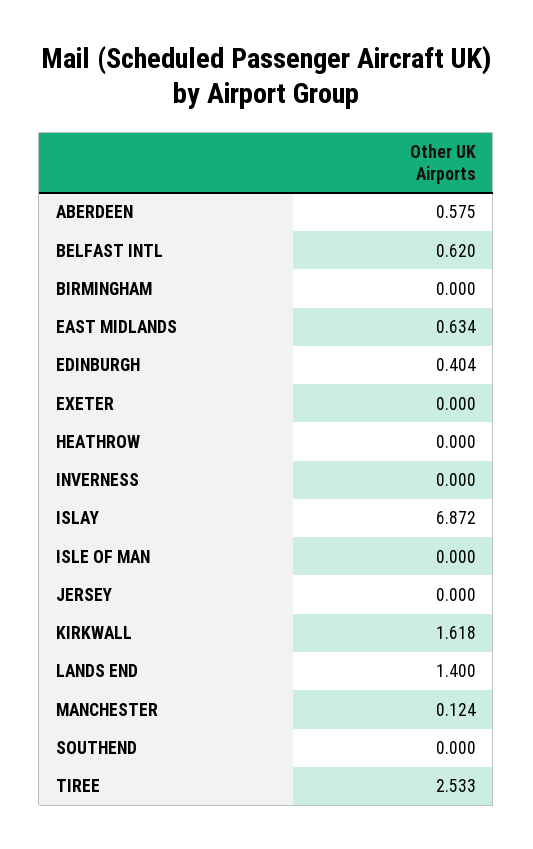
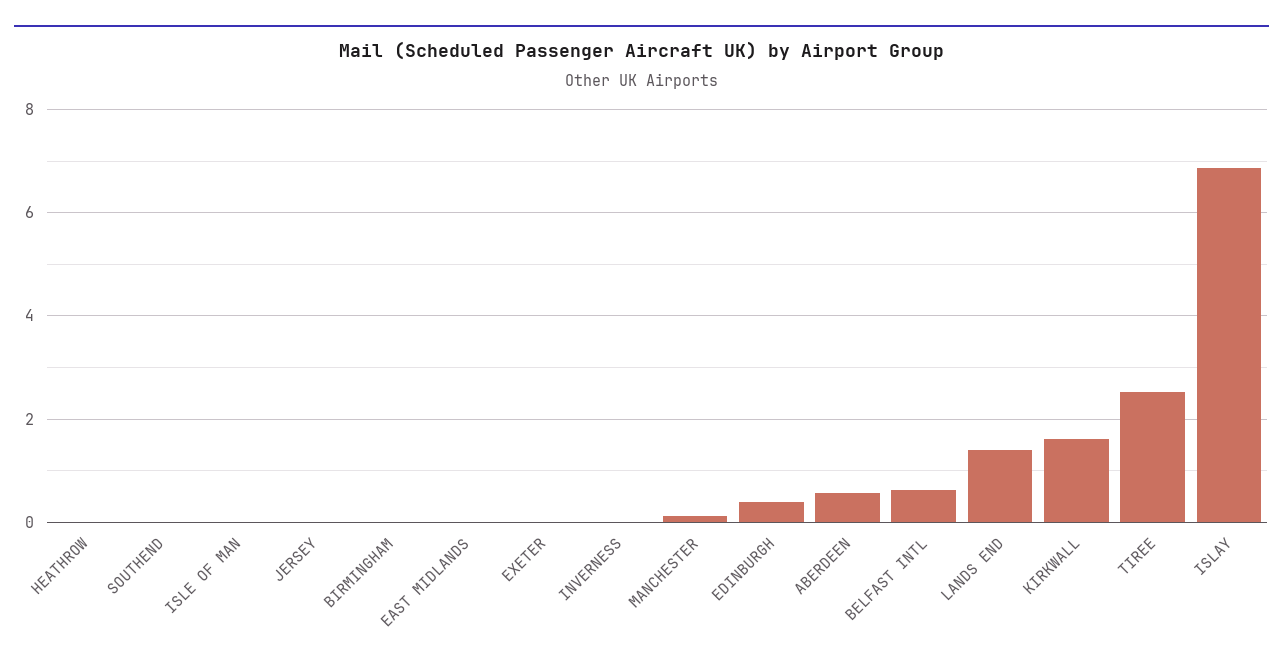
EAST MIDLANDS: 0.634 -> 0

